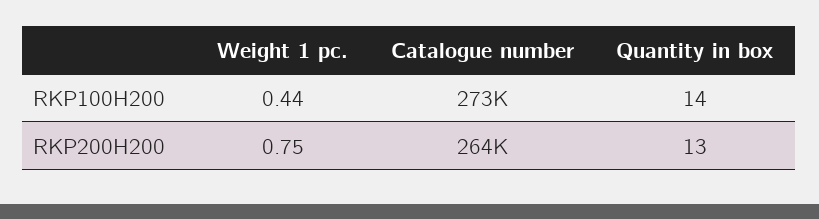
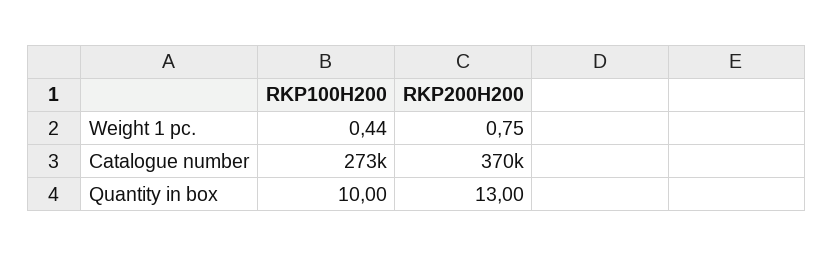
Quantity in box, RKP100H200: 14 -> 10
Catalogue number, RKP200H200: 264000 -> 370000

